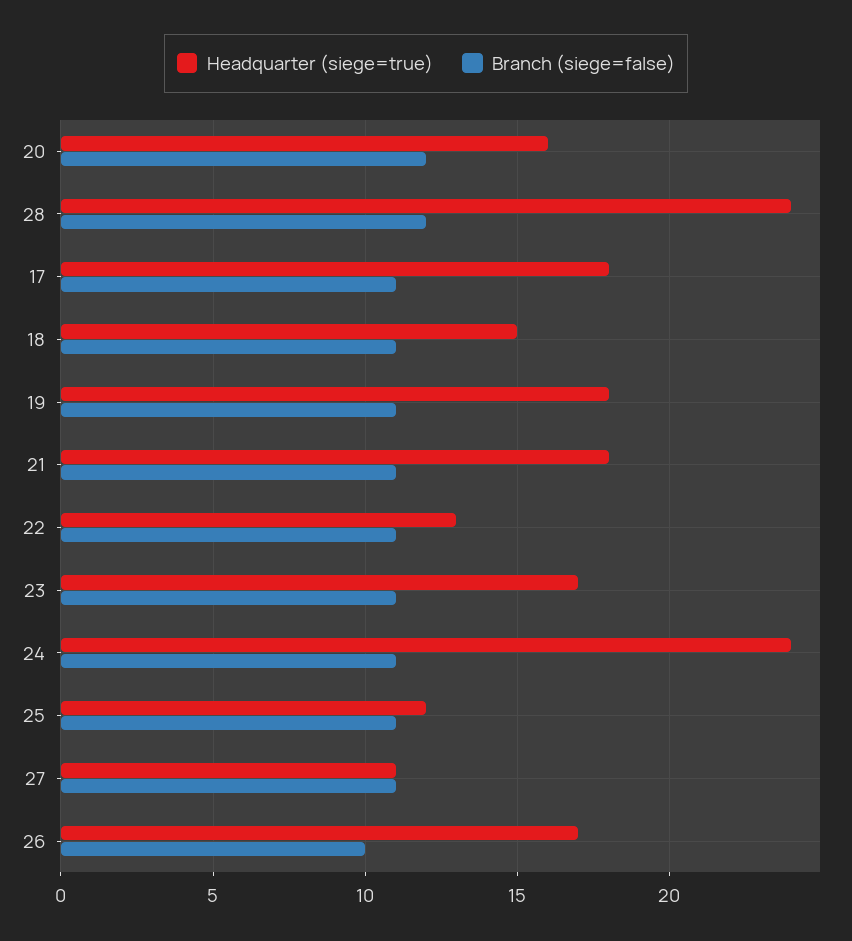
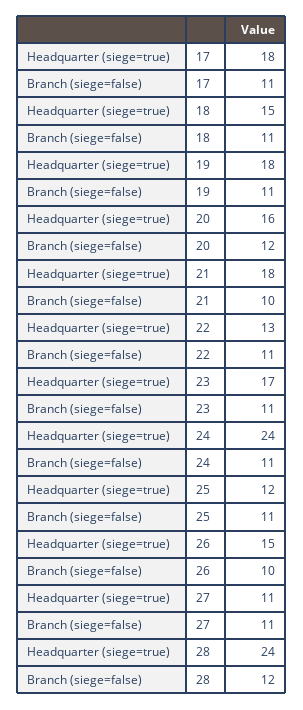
Branch (siege=false), 21: 11 -> 10
Headquarter (siege=true), 26: 17 -> 15

